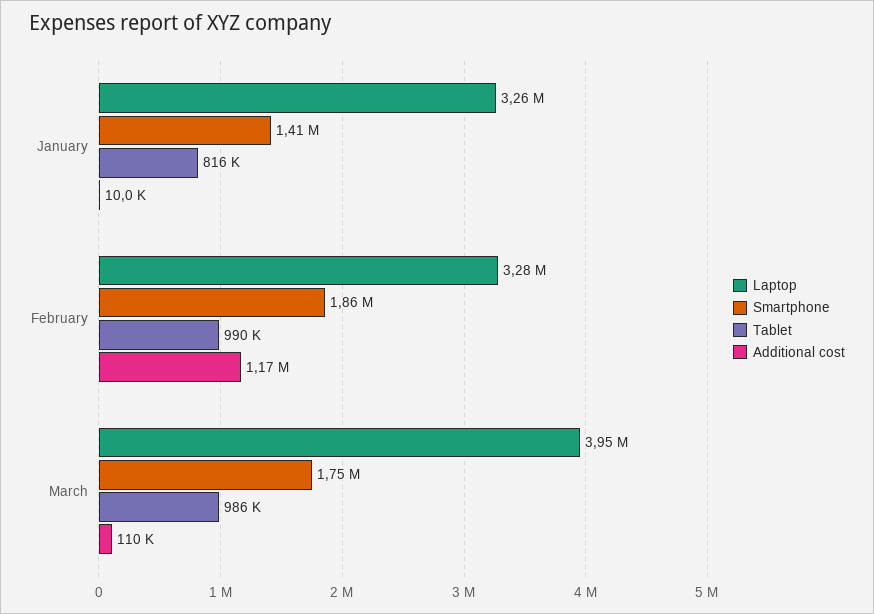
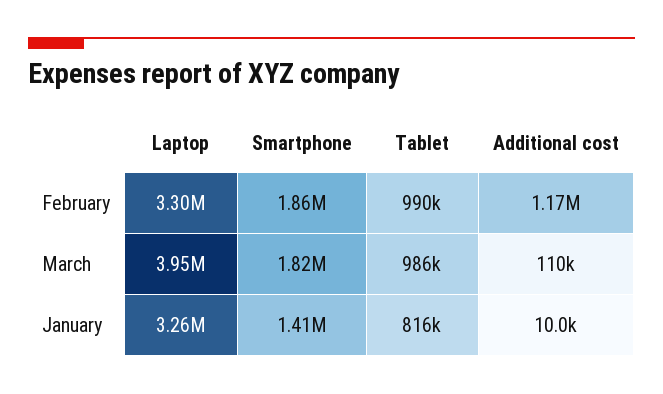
Laptop, February: 3280000 -> 3300000
Smartphone, March: 1750000 -> 1820000

